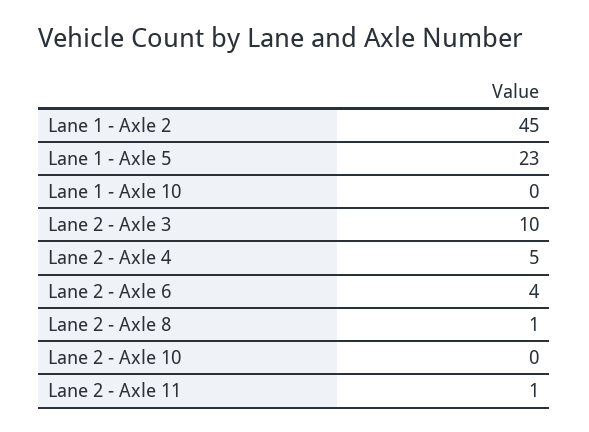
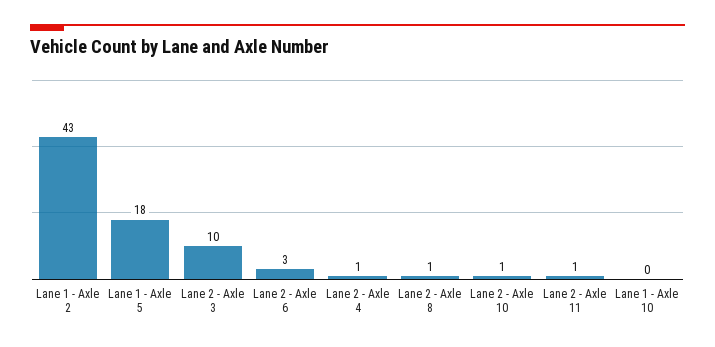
Lane 1 - Axle 2: 45 -> 43
Lane 1 - Axle 5: 23 -> 18
Lane 2 - Axle 4: 5 -> 1
Lane 2 - Axle 6: 4 -> 3
Lane 2 - Axle 10: 0 -> 1

